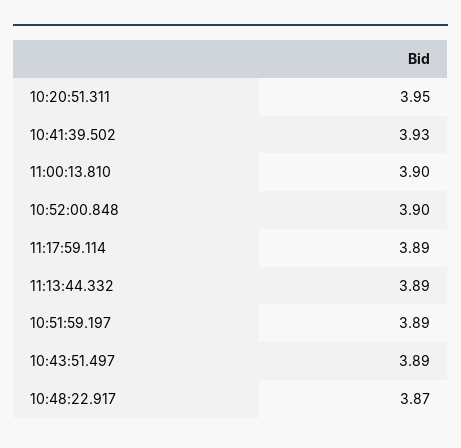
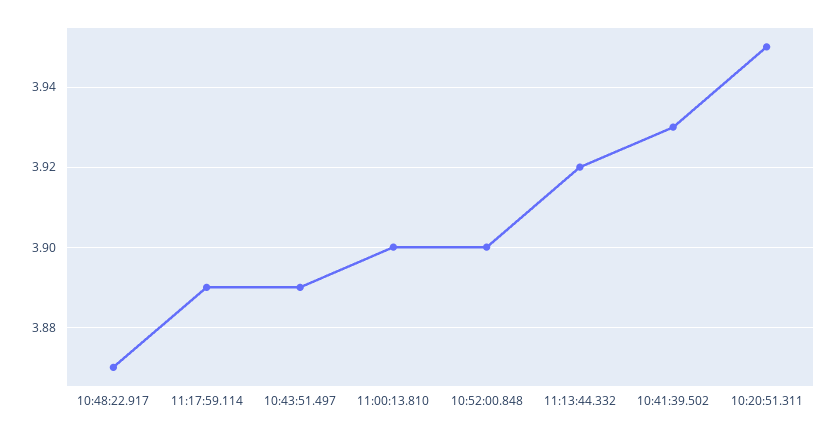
11:13:44.332: 3.89 -> 3.92
10:51:59.197: 3.89 -> none

